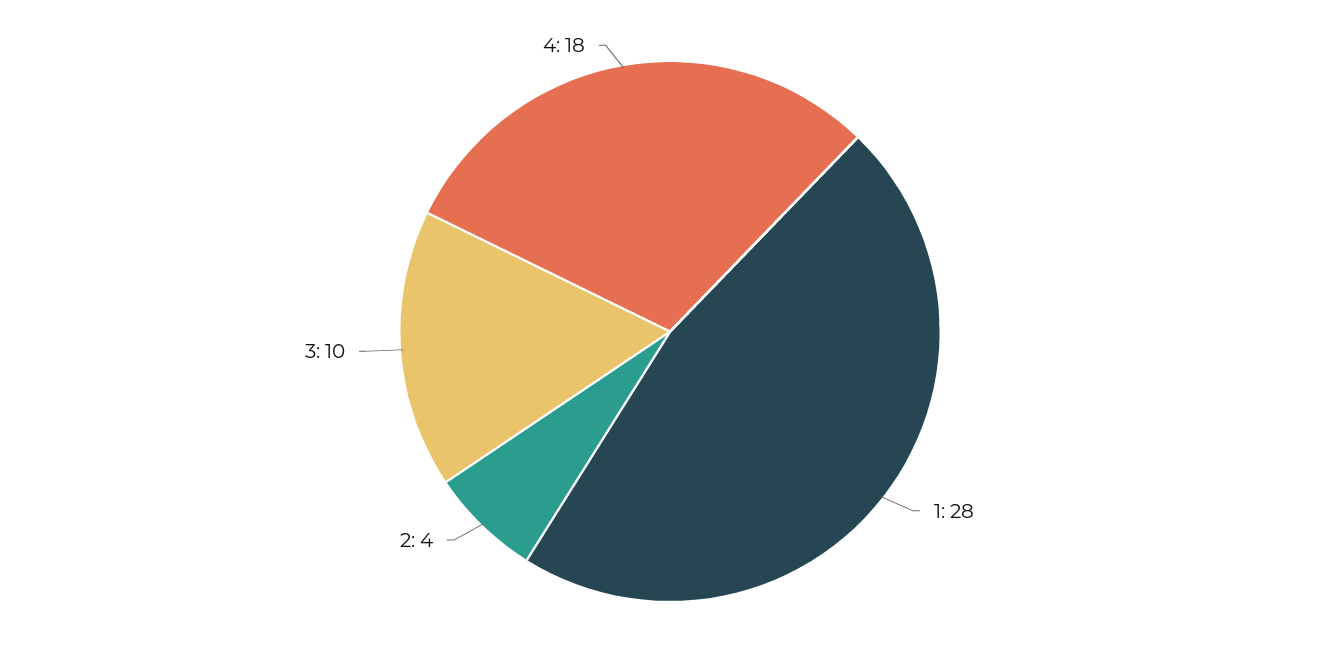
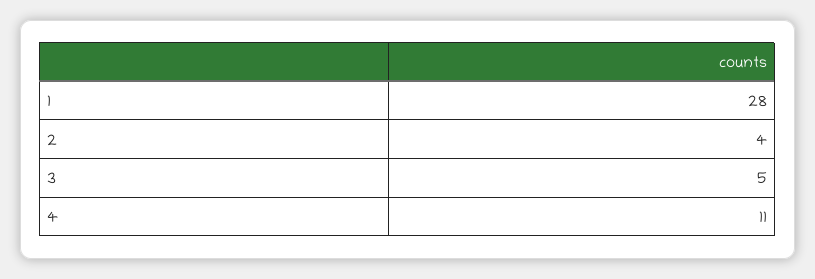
3: 10 -> 5
4: 18 -> 11

